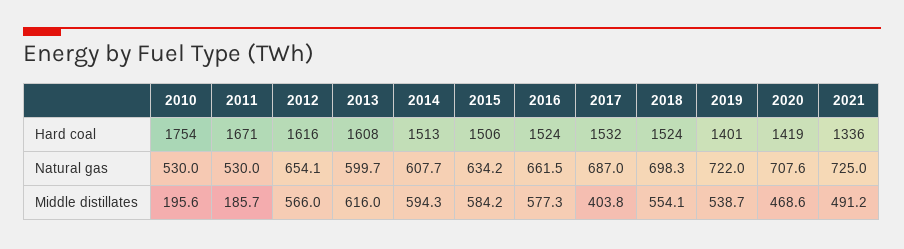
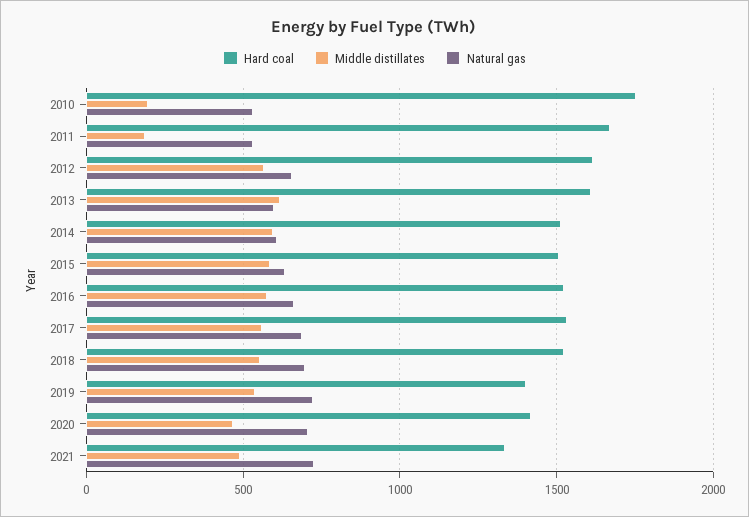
Middle distillates, 2017: 403.8 -> 550

